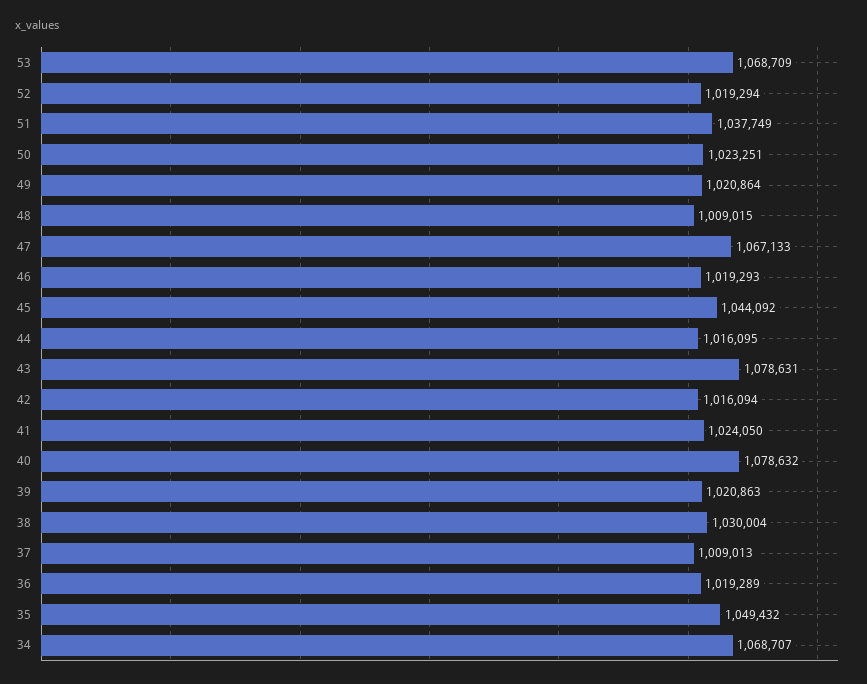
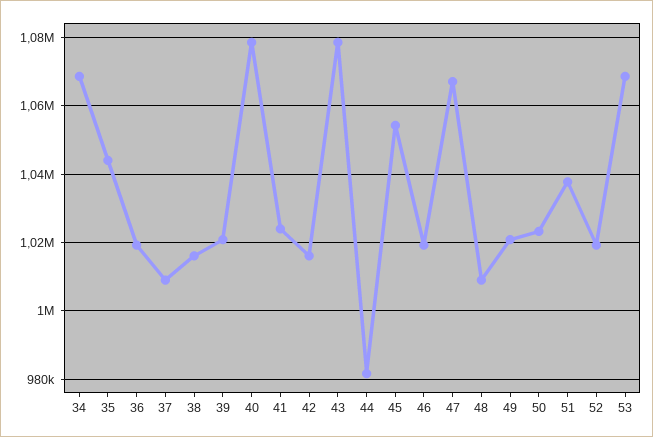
45: 1044092 -> 1054000
44: 1016095 -> 982000
38: 1030004 -> 1016000
35: 1049432 -> 1044000

